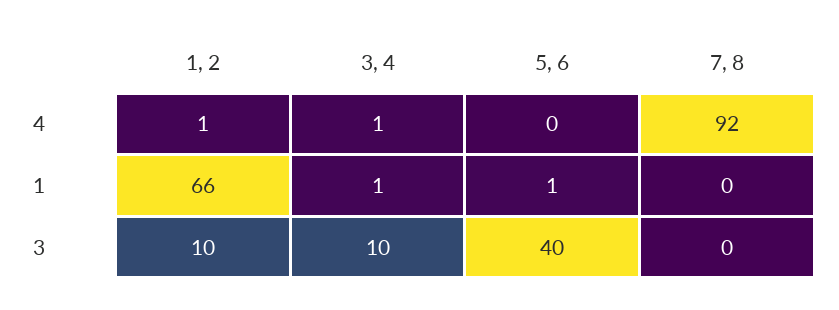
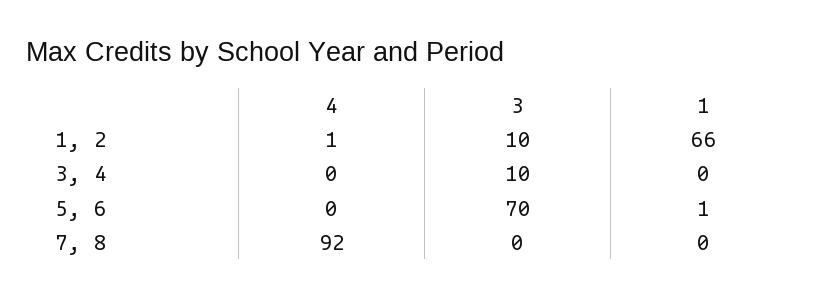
3, 4, 4: 1 -> 0
3, 4, 1: 1 -> 0
5, 6, 3: 40 -> 70

